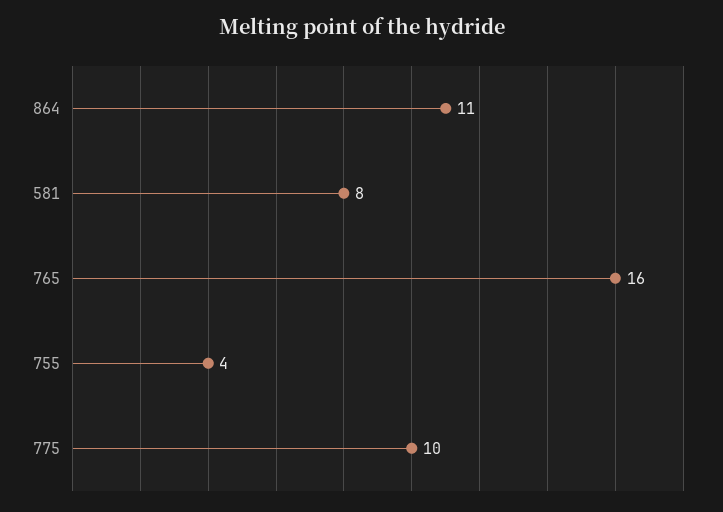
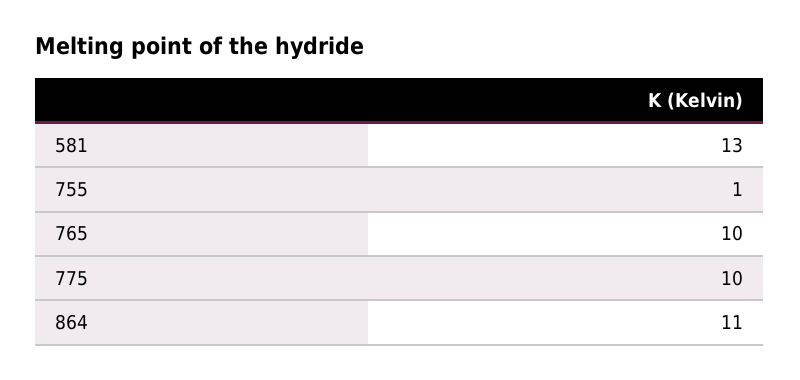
581: 8 -> 13
765: 16 -> 10
755: 4 -> 1

